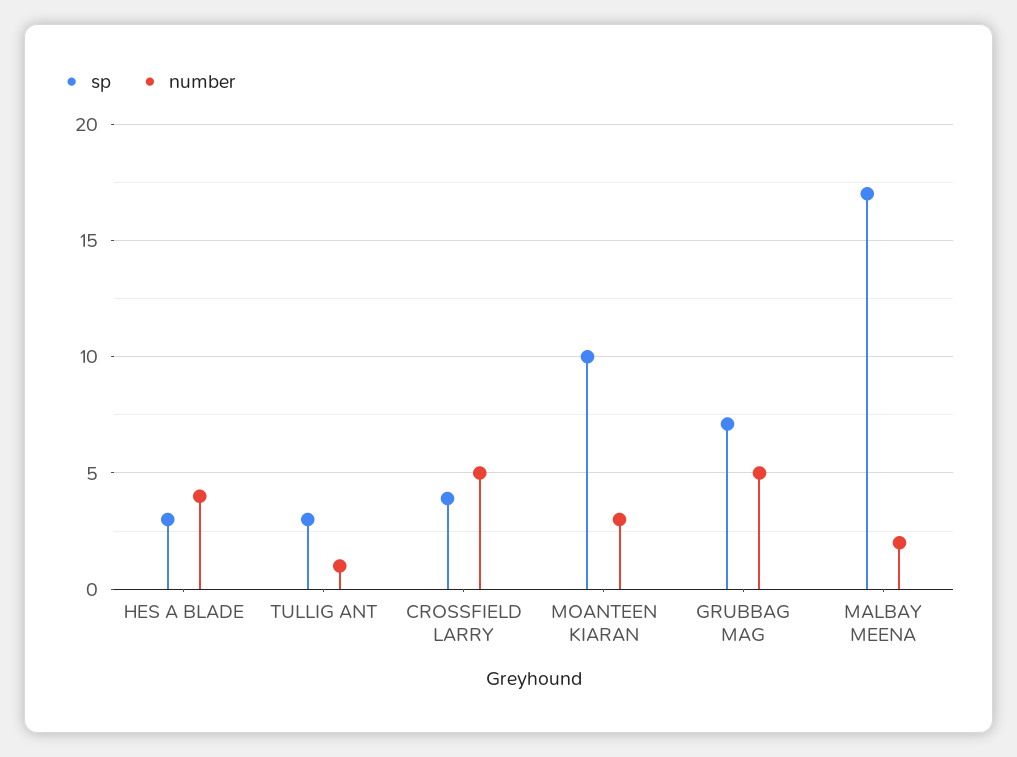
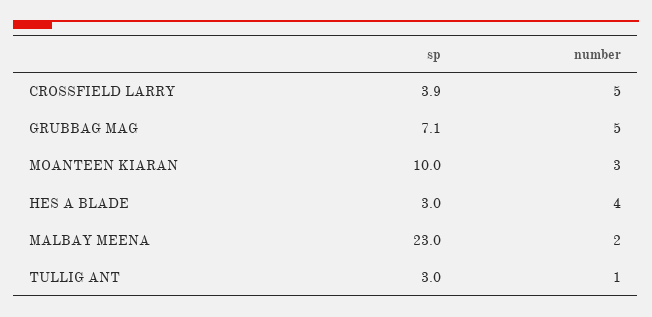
sp, MALBAY MEENA: 17 -> 23

